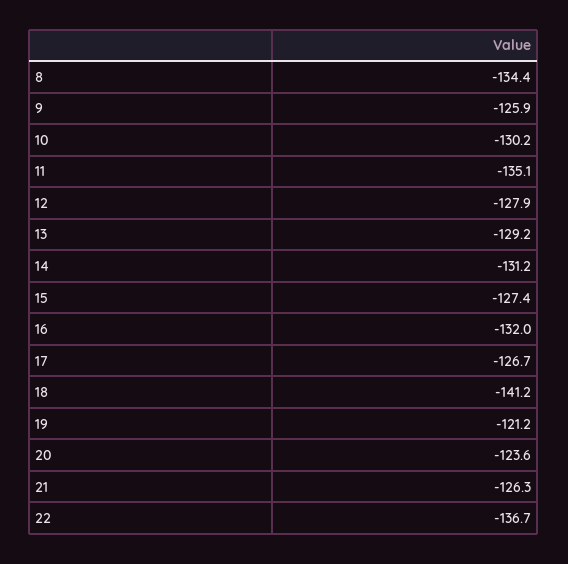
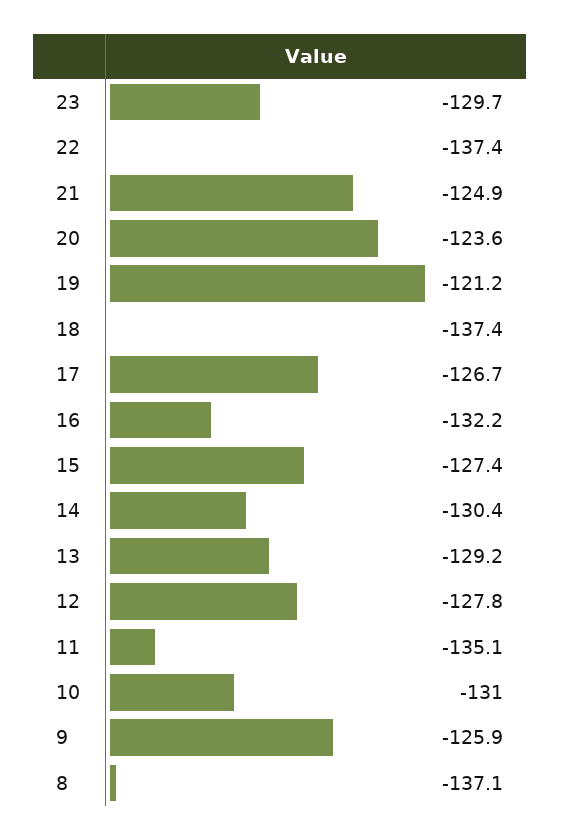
8: -134.4 -> -137.1
10: -130.2 -> -131
12: -127.9 -> -127.8
14: -131.2 -> -130.4
16: -132 -> -132.2
18: -141.2 -> -137.4
21: -126.3 -> -124.9
22: -136.7 -> -137.4
23: none -> -129.7

